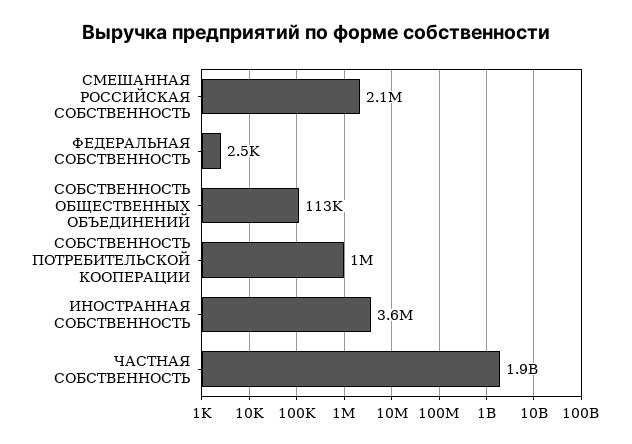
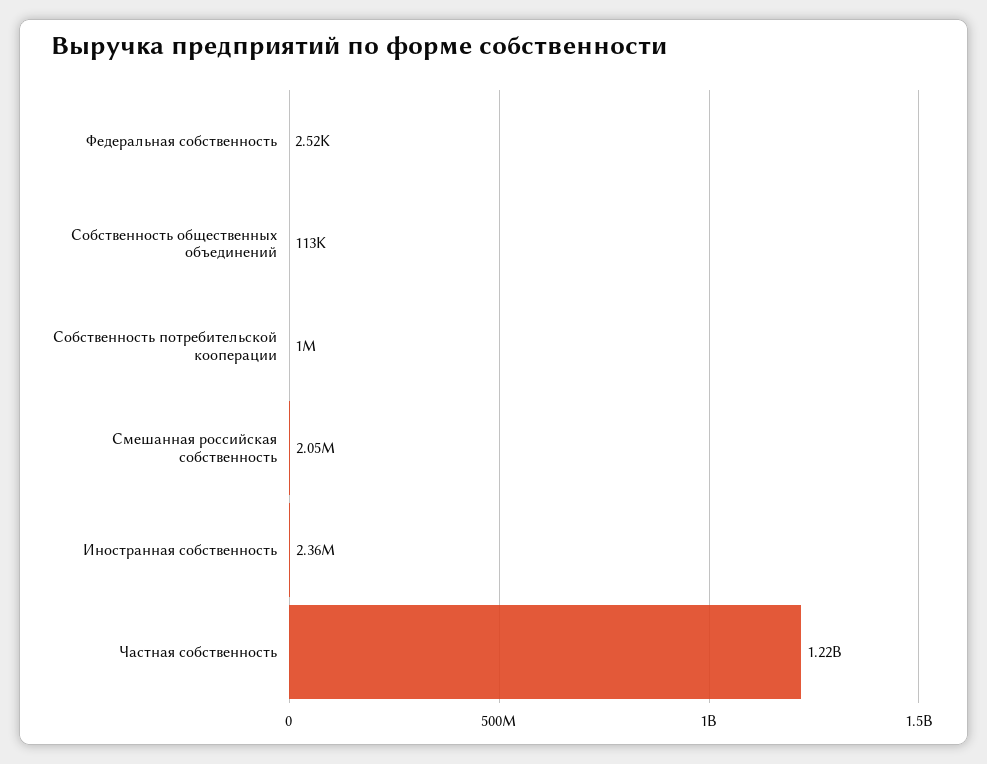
ИНОСТРАННАЯ СОБСТВЕННОСТЬ: 3600000 -> 2360000
ЧАСТНАЯ СОБСТВЕННОСТЬ: 1900000000 -> 1220000000

